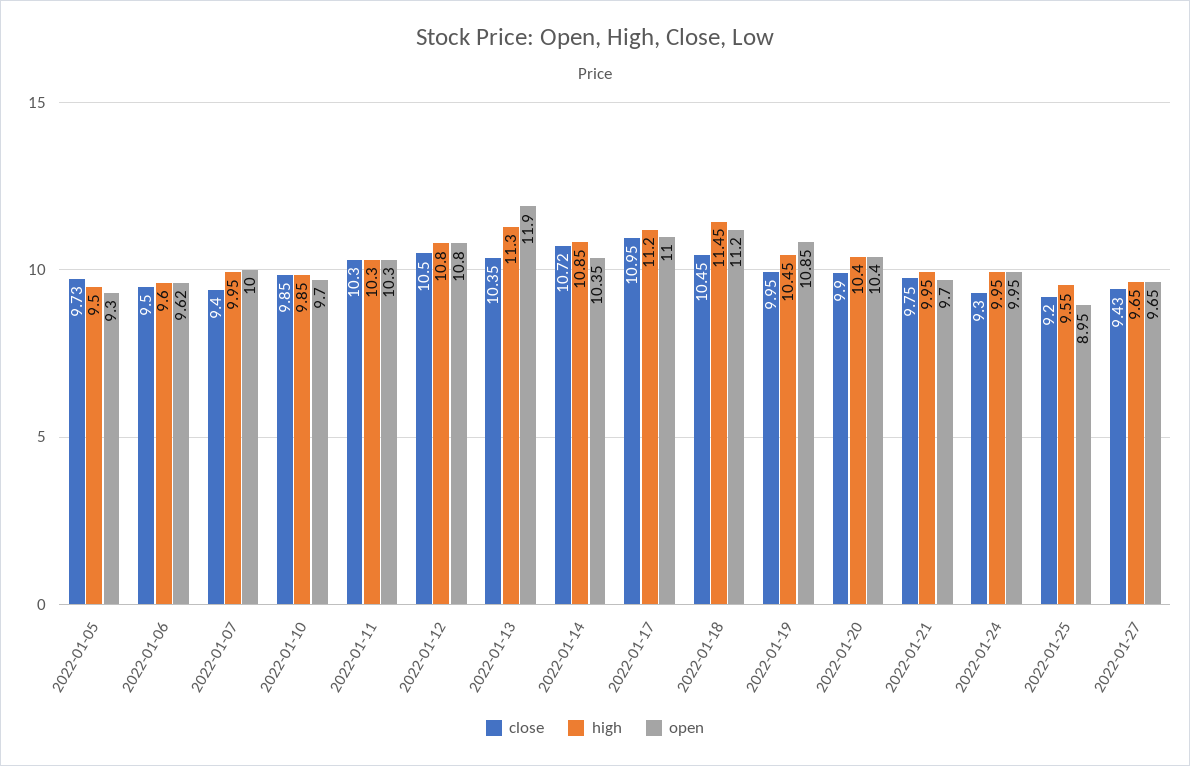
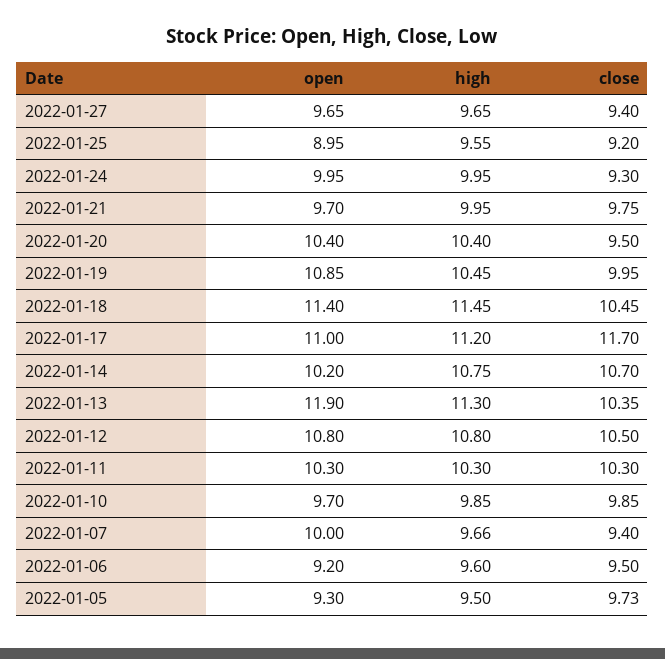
open, 2022-01-06: 9.62 -> 9.2
high, 2022-01-07: 9.95 -> 9.66
close, 2022-01-14: 10.72 -> 10.7
high, 2022-01-14: 10.85 -> 10.75
open, 2022-01-14: 10.35 -> 10.2
close, 2022-01-17: 10.95 -> 11.7
open, 2022-01-18: 11.2 -> 11.4
close, 2022-01-20: 9.9 -> 9.5
close, 2022-01-27: 9.43 -> 9.4

